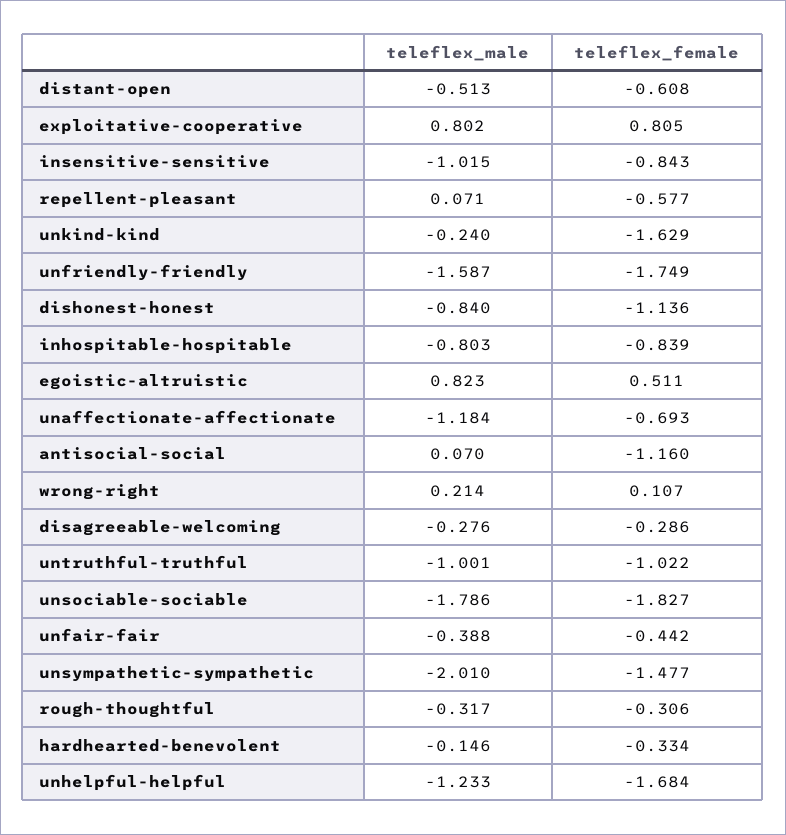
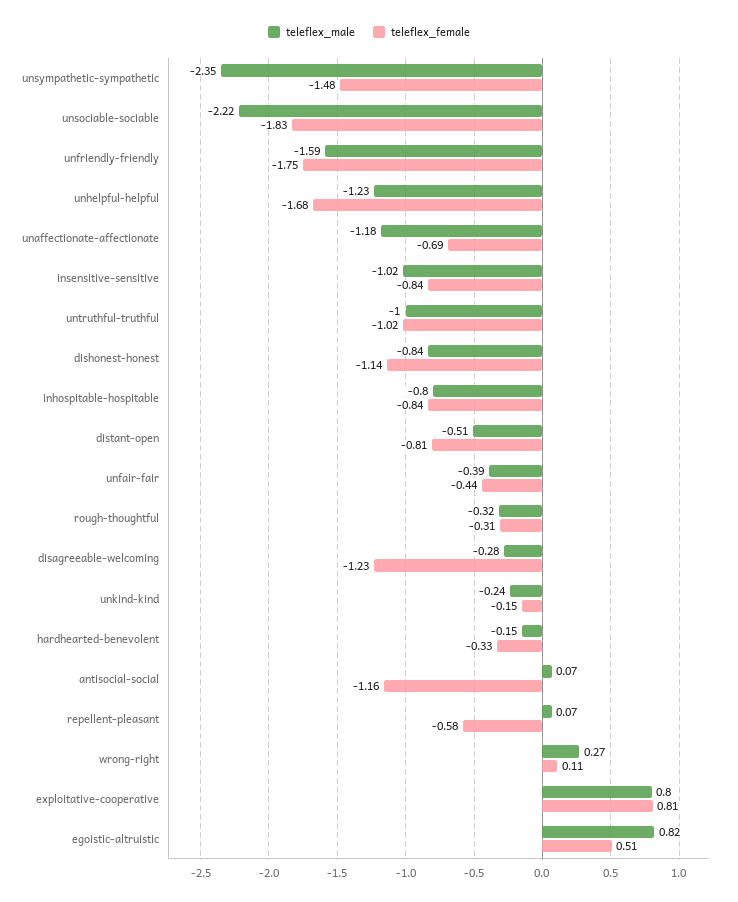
teleflex_female, distant-open: -0.608 -> -0.81
teleflex_female, unkind-kind: -1.629 -> -0.15
teleflex_male, wrong-right: 0.214 -> 0.27
teleflex_female, disagreeable-welcoming: -0.286 -> -1.23
teleflex_male, unsociable-sociable: -1.786 -> -2.22
teleflex_male, unsympathetic-sympathetic: -2.01 -> -2.35

